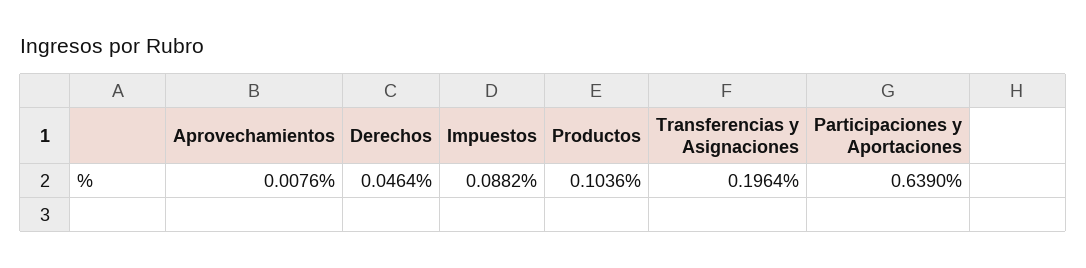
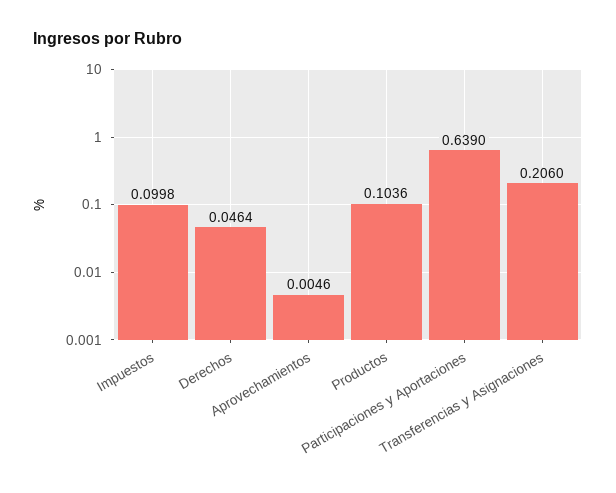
Aprovechamientos: 0.0076 -> 0.0046
Impuestos: 0.0882 -> 0.0998
Transferencias y Asignaciones: 0.1964 -> 0.206

